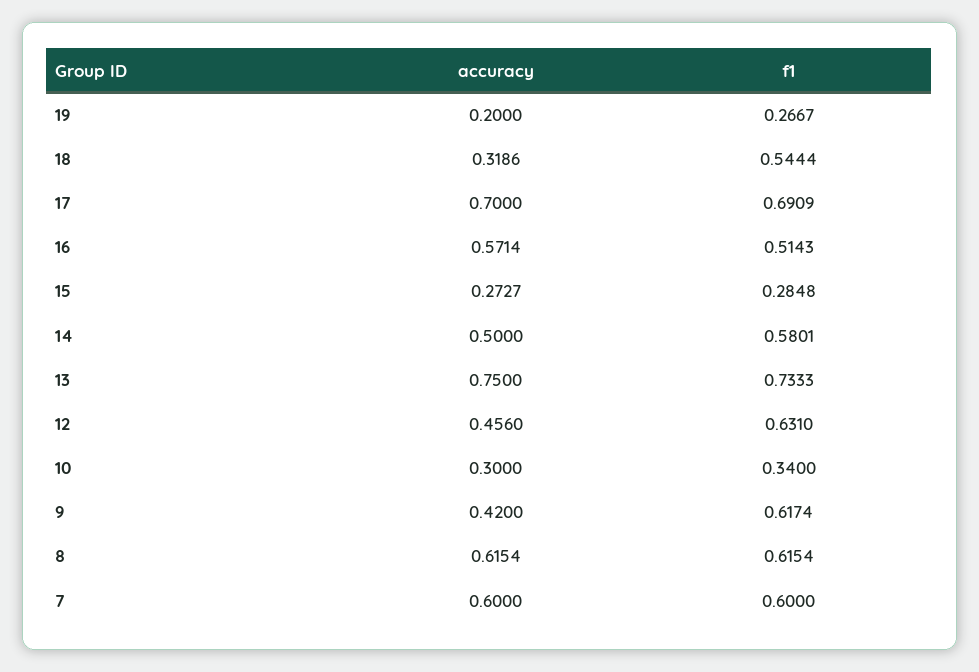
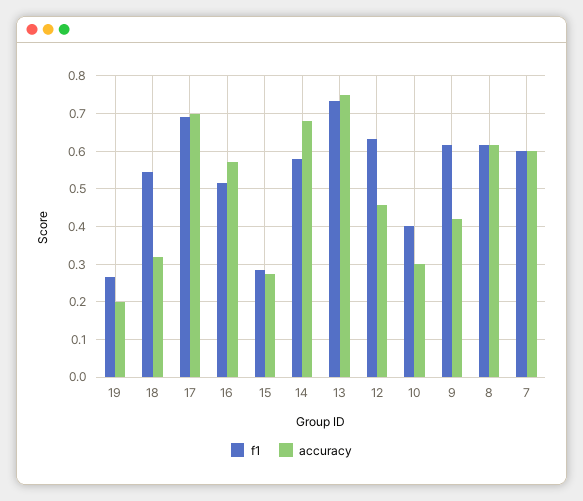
accuracy, 14: 0.5 -> 0.68
f1, 10: 0.34 -> 0.4

